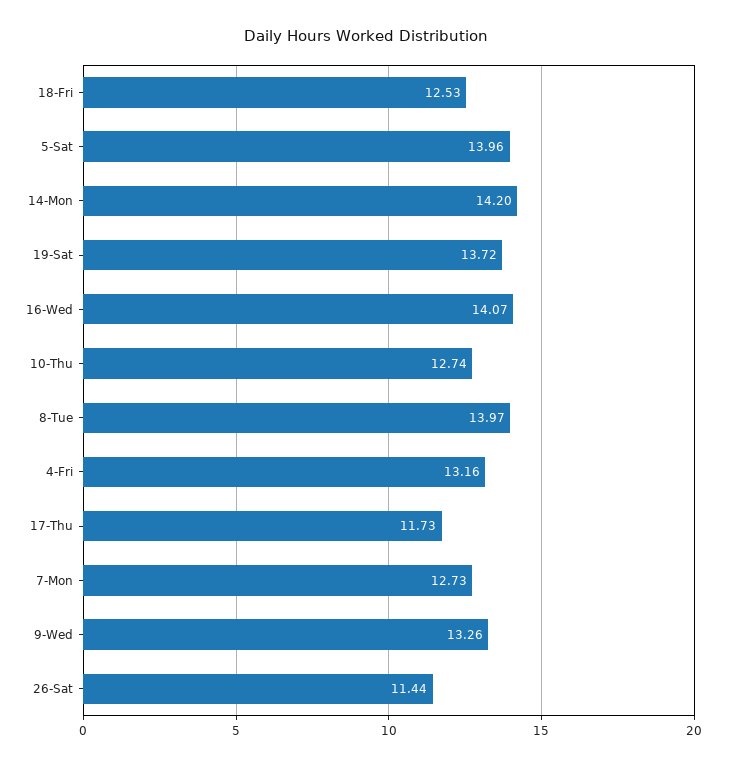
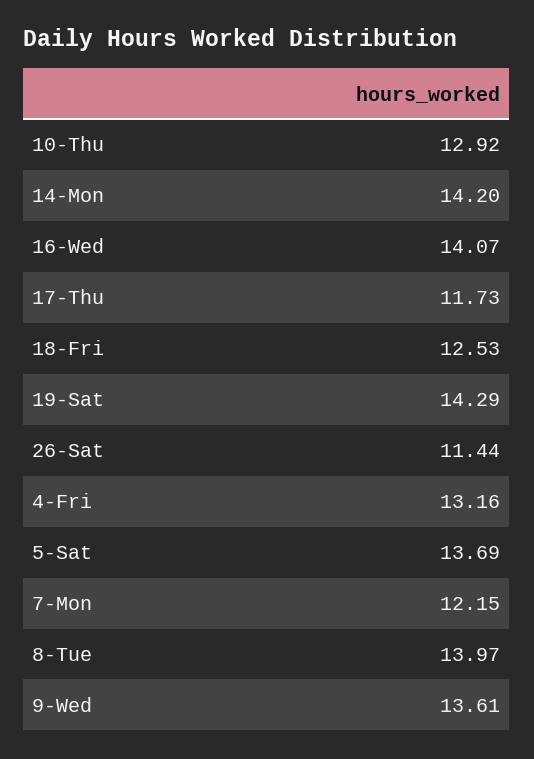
5-Sat: 13.96 -> 13.69
19-Sat: 13.72 -> 14.29
10-Thu: 12.74 -> 12.92
7-Mon: 12.73 -> 12.15
9-Wed: 13.26 -> 13.61

